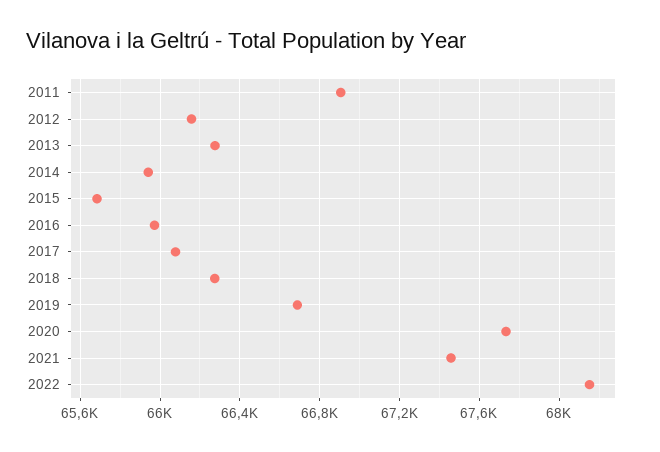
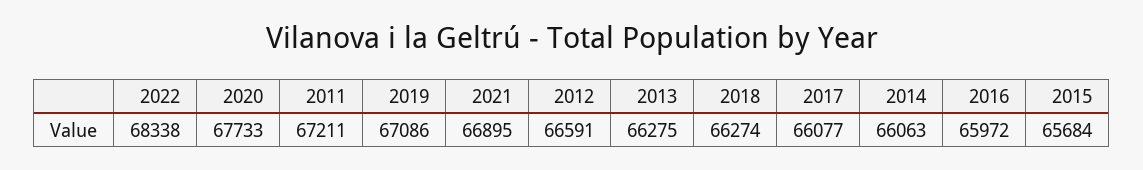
2011: 66900 -> 67211
2012: 66150 -> 66591
2014: 65950 -> 66063
2019: 66700 -> 67086
2021: 67450 -> 66895
2022: 68150 -> 68338

